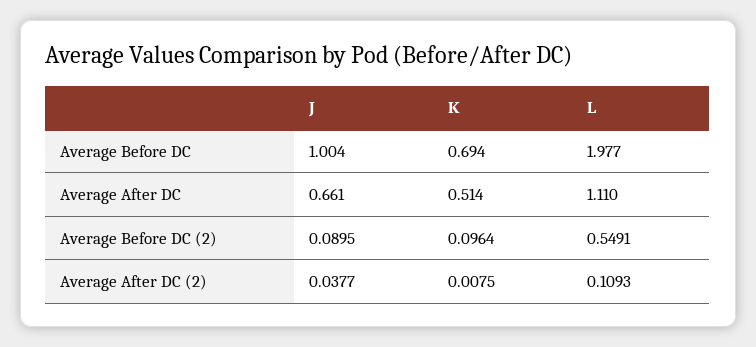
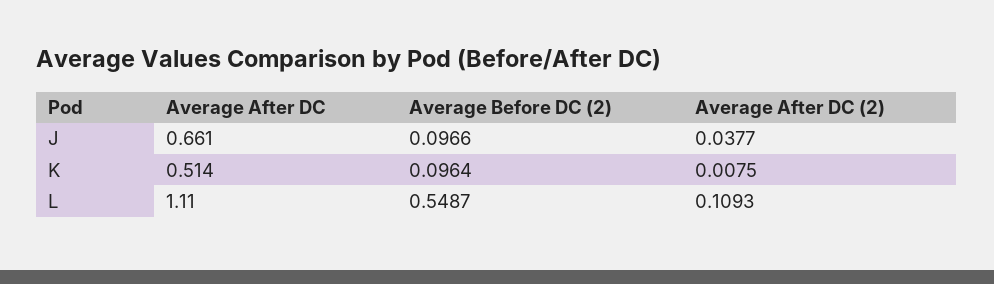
J, Average Before DC: 1.004 -> none
K, Average Before DC: 0.694 -> none
L, Average Before DC: 1.977 -> none
J, Average Before DC (2): 0.0895 -> 0.0966
L, Average Before DC (2): 0.5491 -> 0.5487

